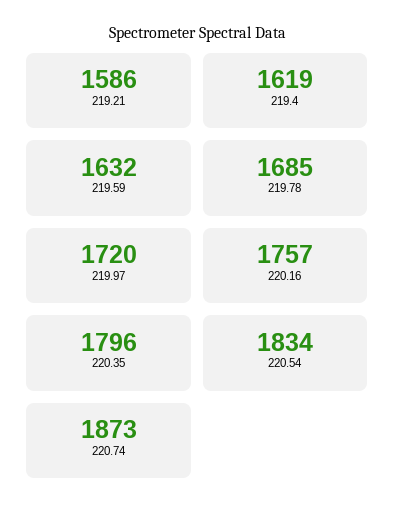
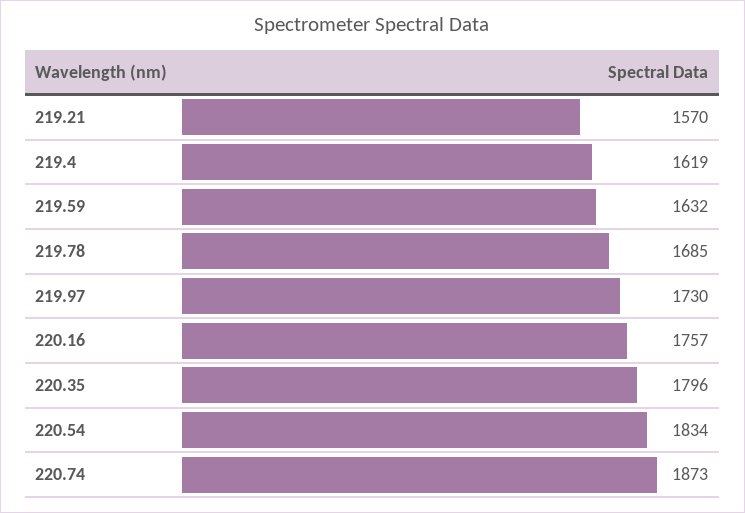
219.21: 1586 -> 1570
219.97: 1720 -> 1730

